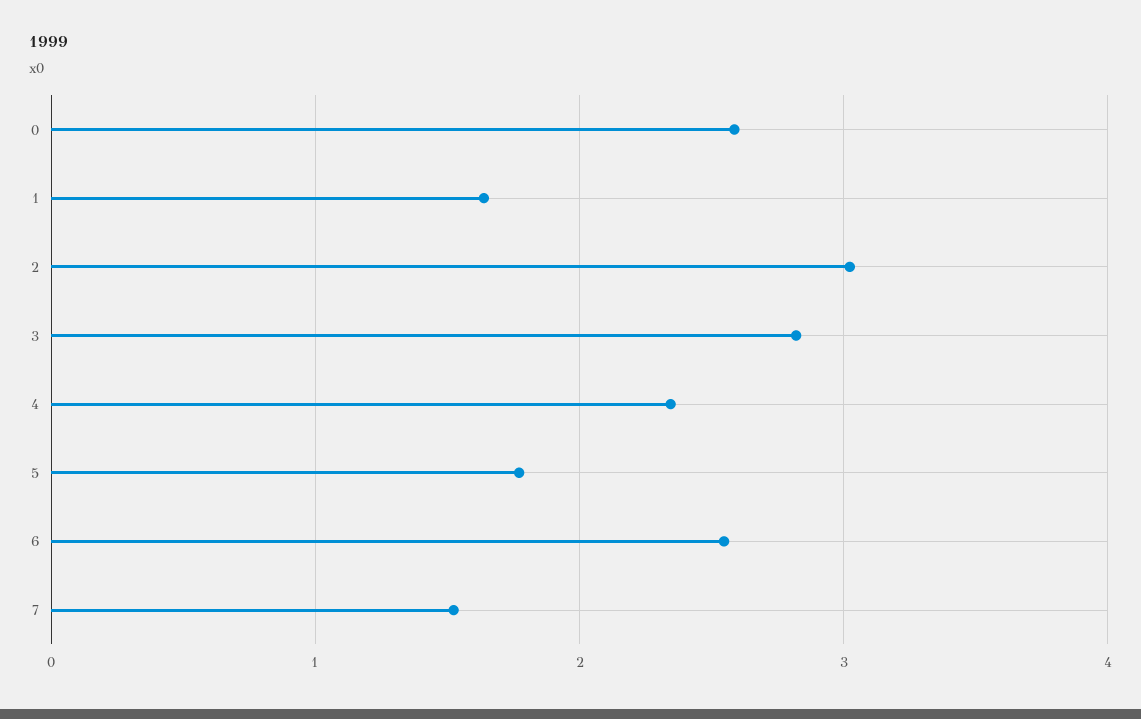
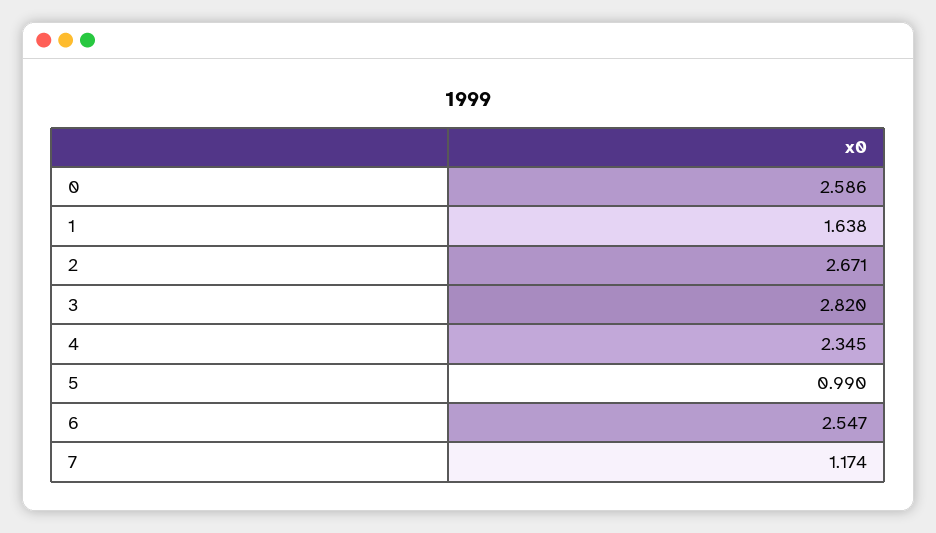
2: 3 -> 2.671
5: 1.8 -> 0.99
7: 1.5 -> 1.174

